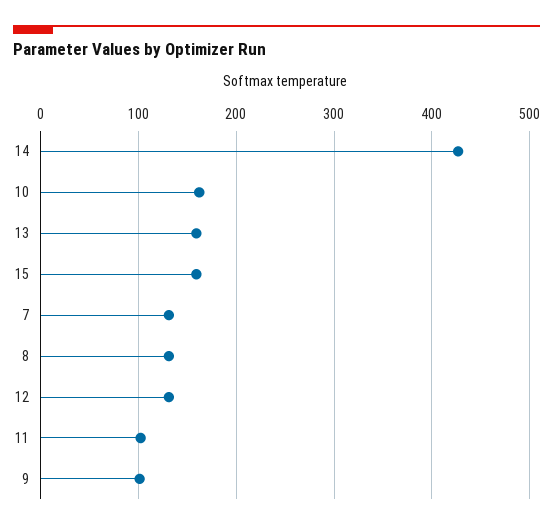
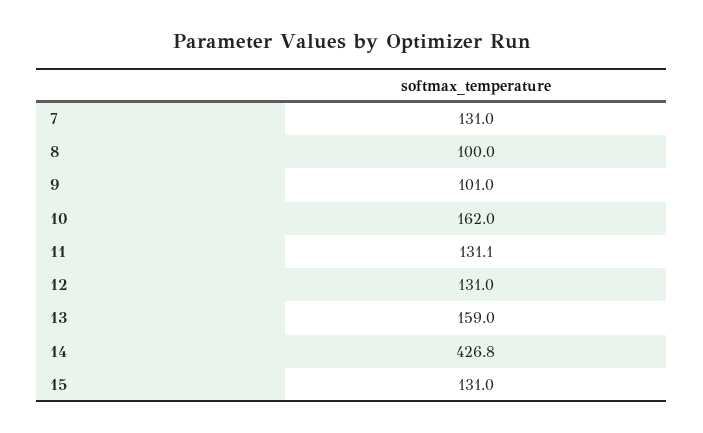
15: 160 -> 131
8: 130 -> 100
11: 100 -> 131.1

